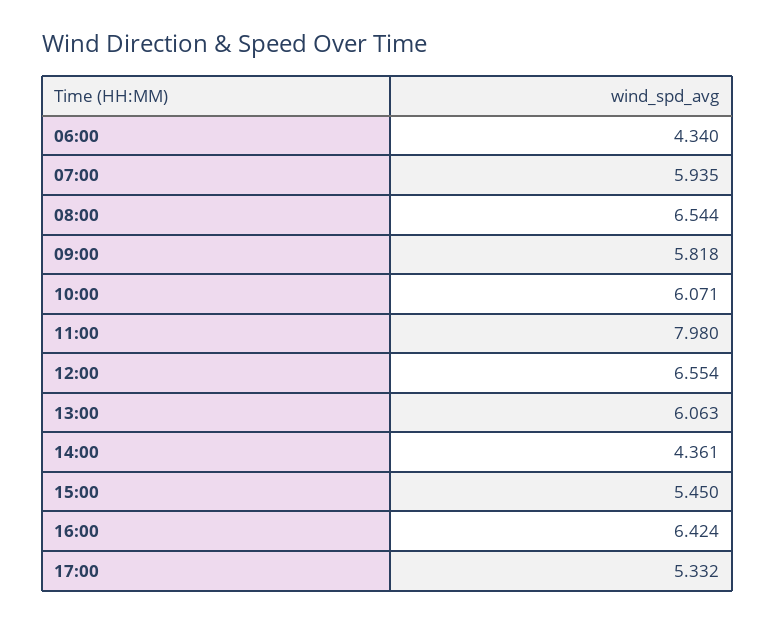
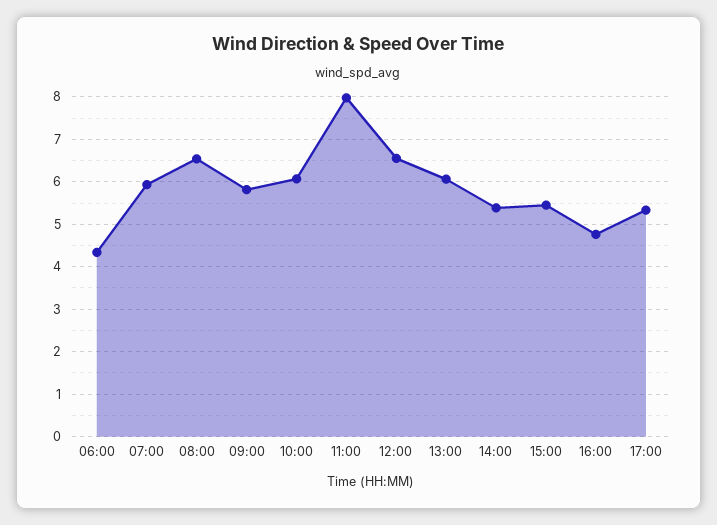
14:00: 4.361 -> 5.4
16:00: 6.424 -> 4.8

